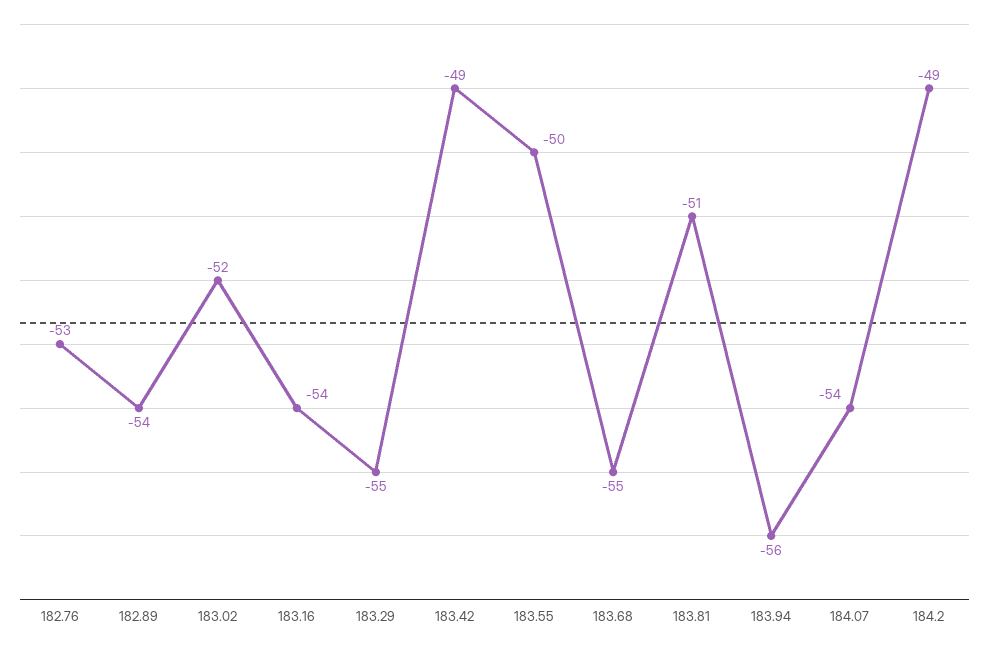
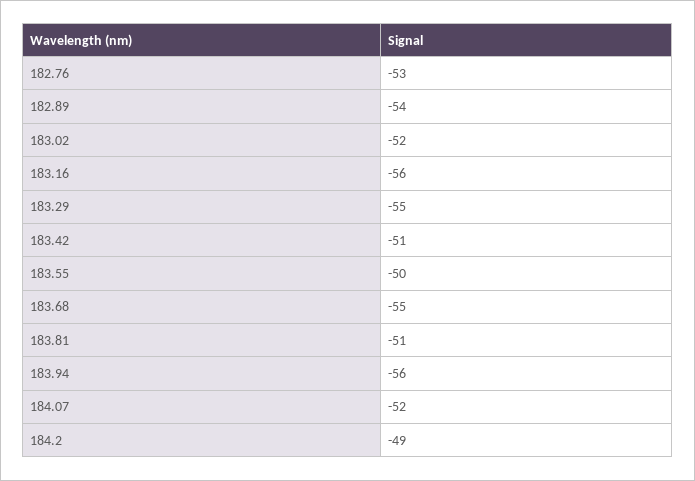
183.16: -54 -> -56
183.42: -49 -> -51
184.07: -54 -> -52

